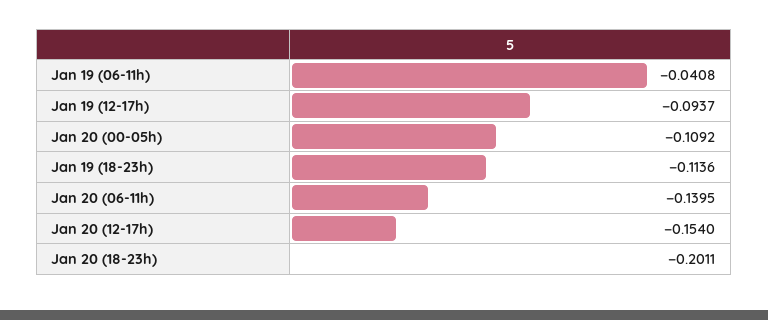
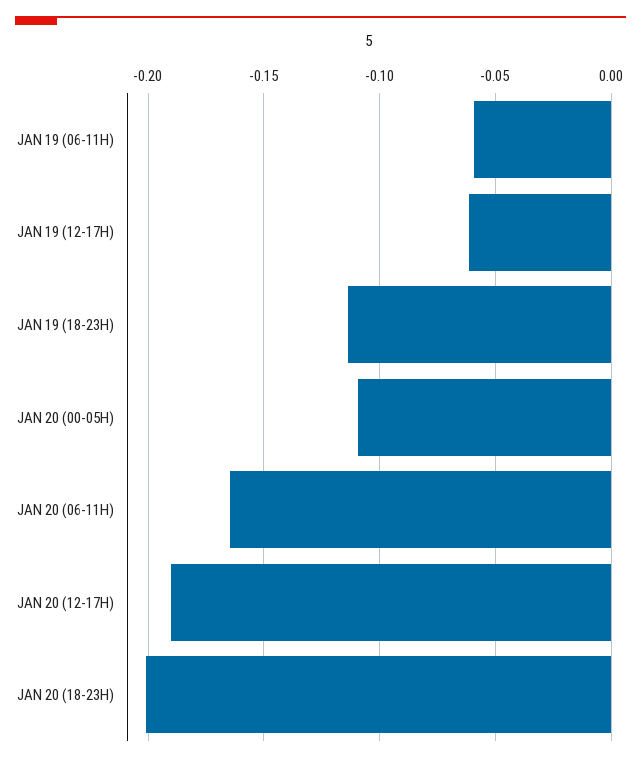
Jan 19 (06-11h): -0.0408 -> -0.06
Jan 19 (12-17h): -0.0937 -> -0.06
Jan 20 (06-11h): -0.1395 -> -0.165
Jan 20 (12-17h): -0.154 -> -0.19

